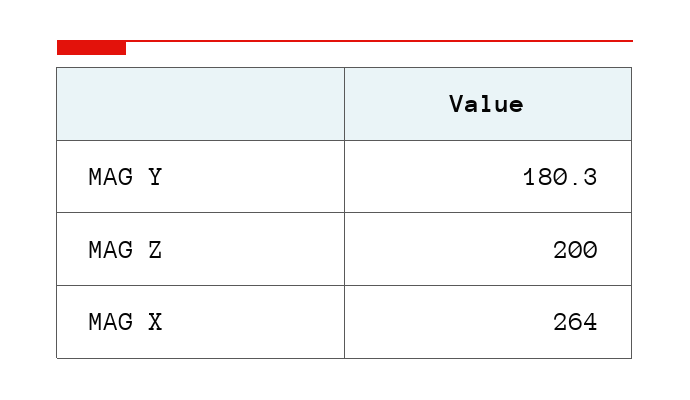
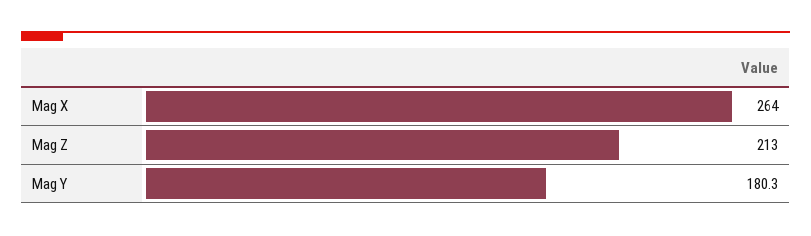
MAG Z: 200 -> 213

